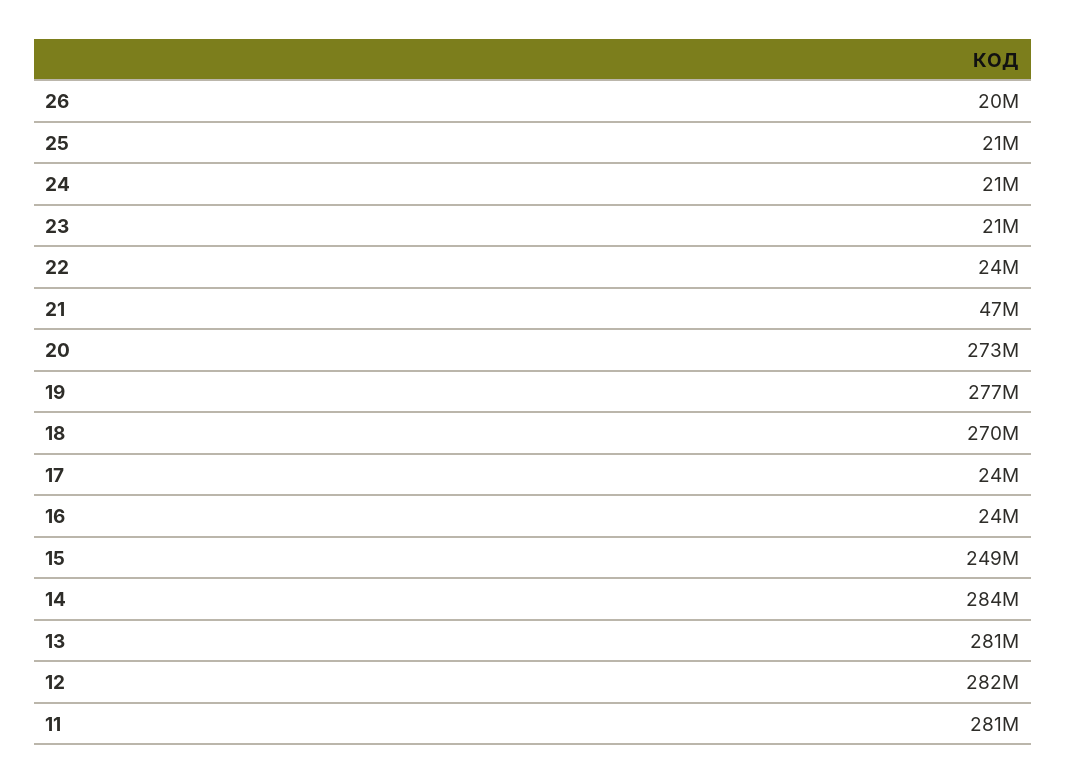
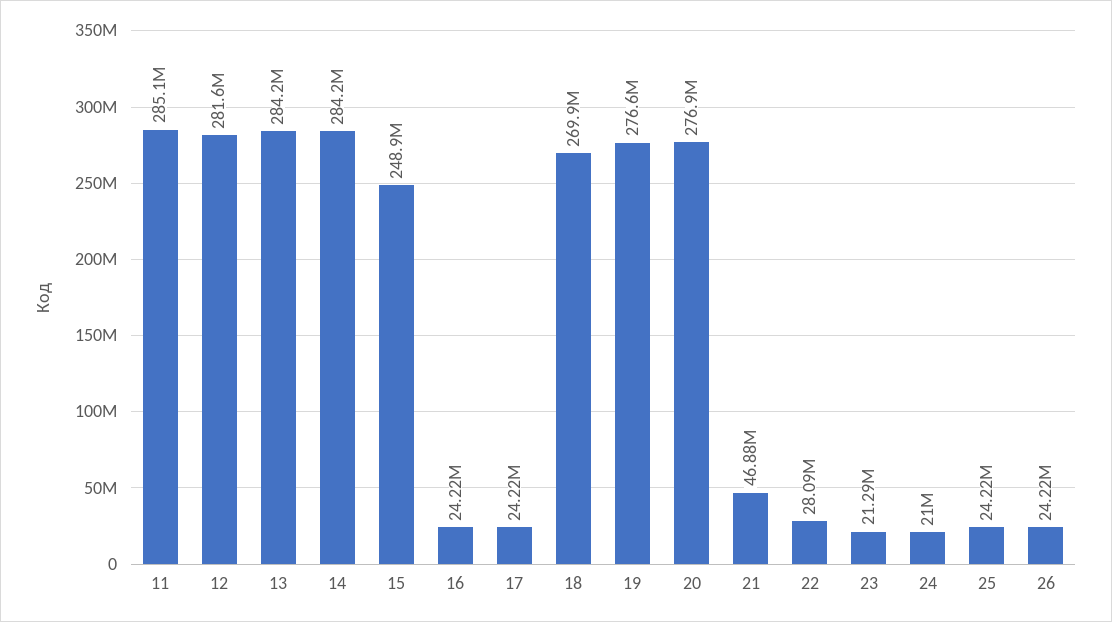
26: 20000000 -> 24220000
25: 21000000 -> 24220000
22: 24000000 -> 28090000
20: 273000000 -> 276900000
13: 281000000 -> 284200000
11: 281000000 -> 285100000

